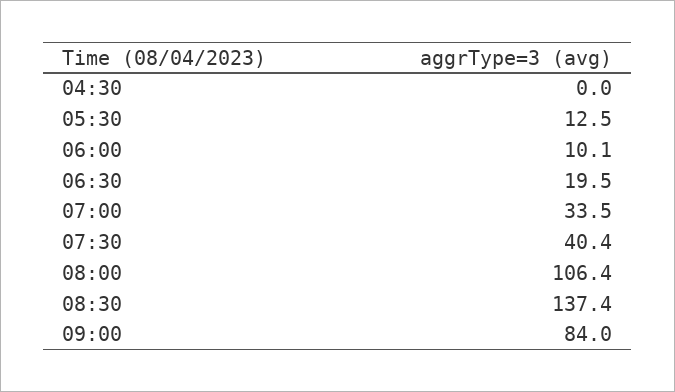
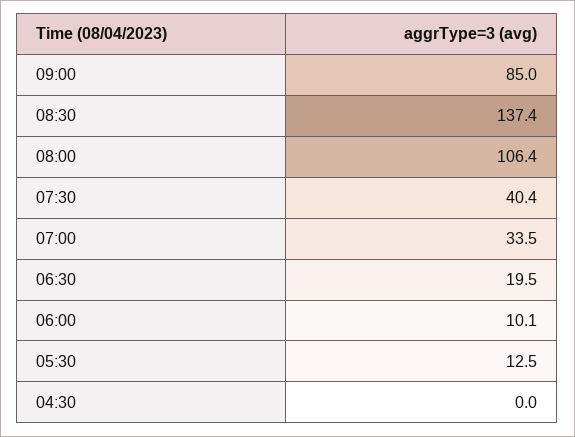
09:00: 84 -> 85

